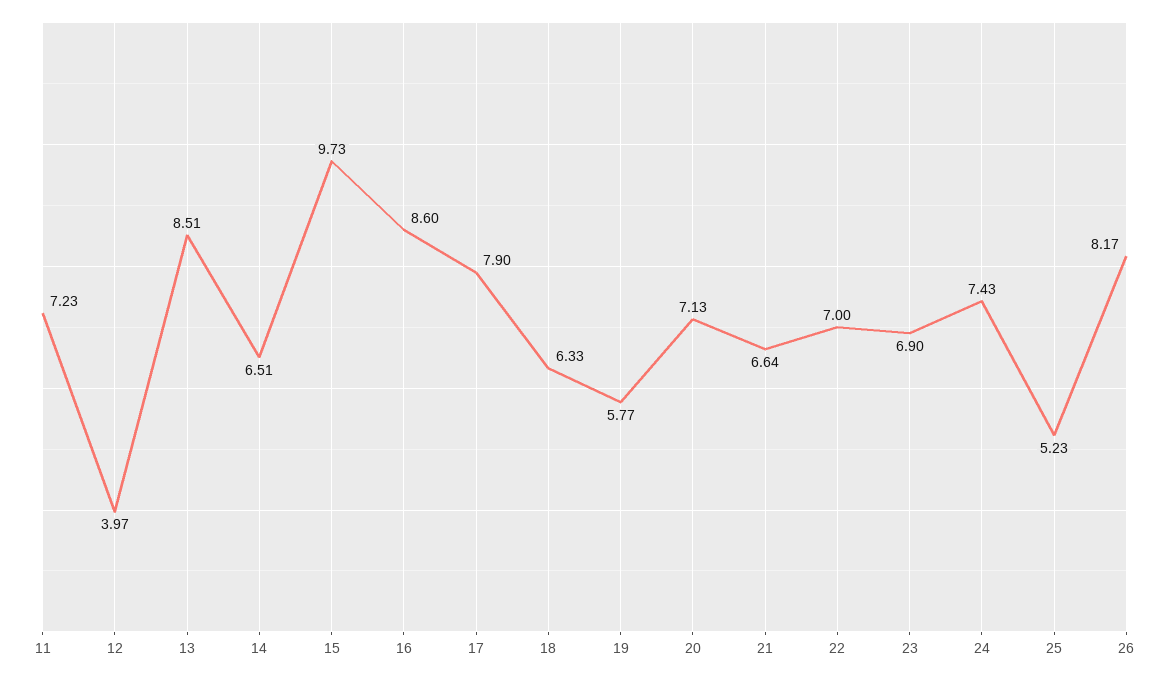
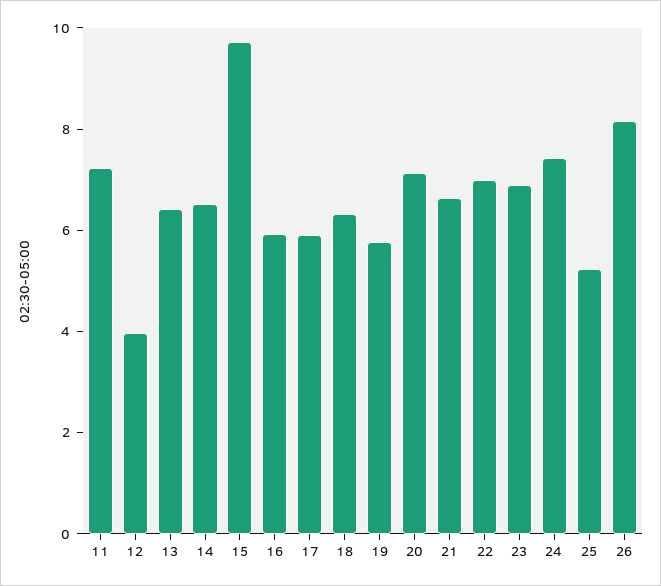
13: 8.51 -> 6.5
16: 8.6 -> 6
17: 7.9 -> 6

